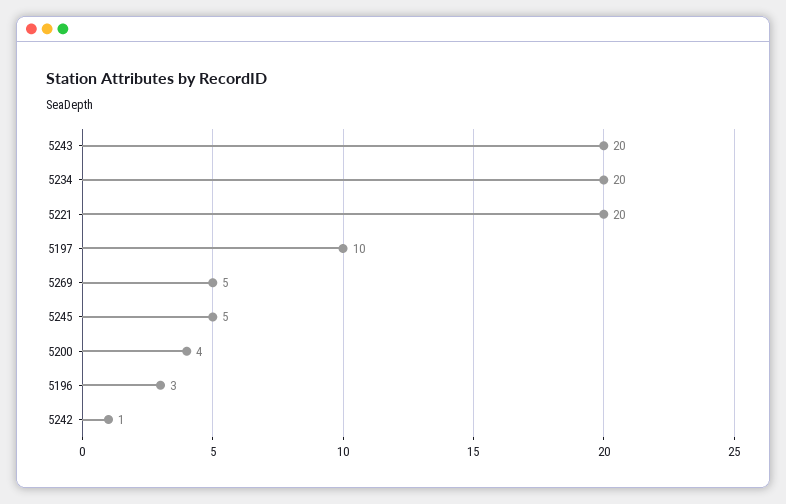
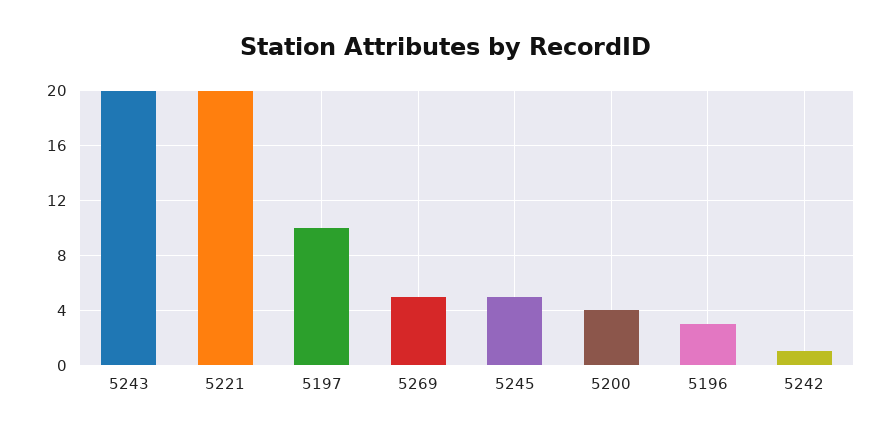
5234: 20 -> none

